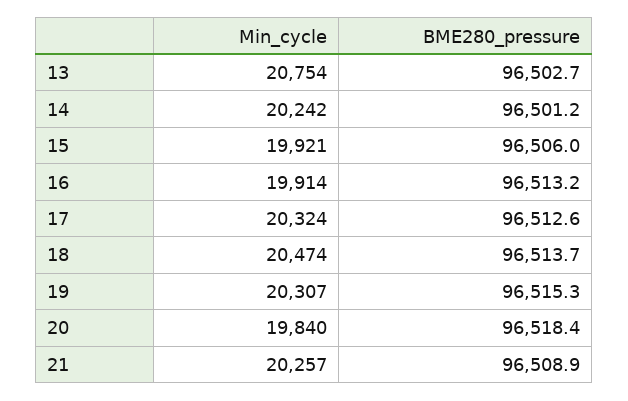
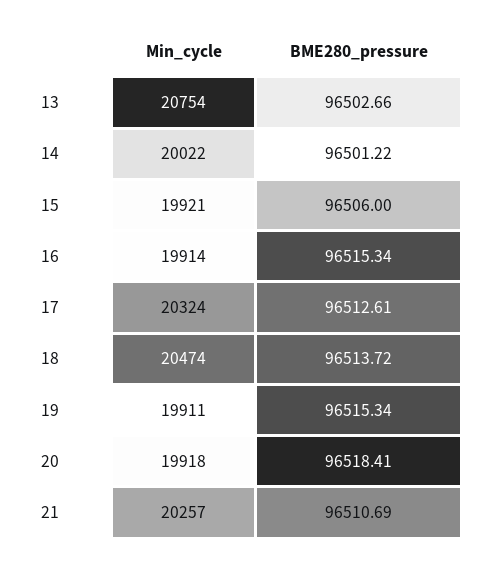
Min_cycle, 14: 20242 -> 20022
BME280_pressure, 16: 96513.2 -> 96515.34
Min_cycle, 19: 20307 -> 19911
Min_cycle, 20: 19840 -> 19918
BME280_pressure, 21: 96508.9 -> 96510.69

